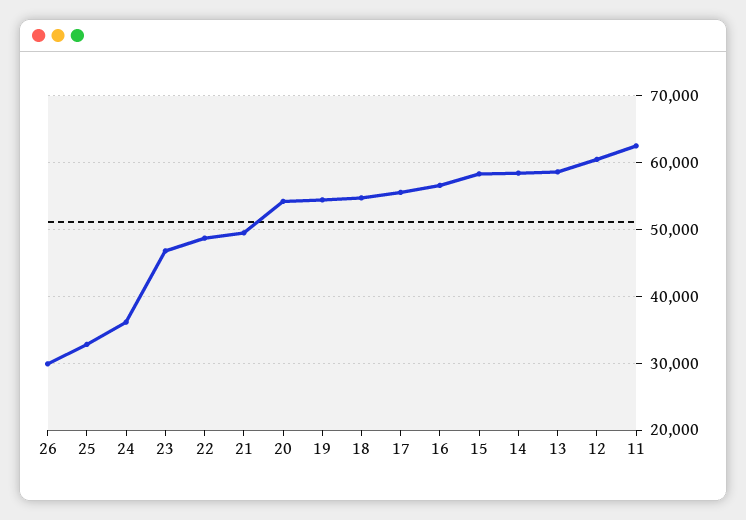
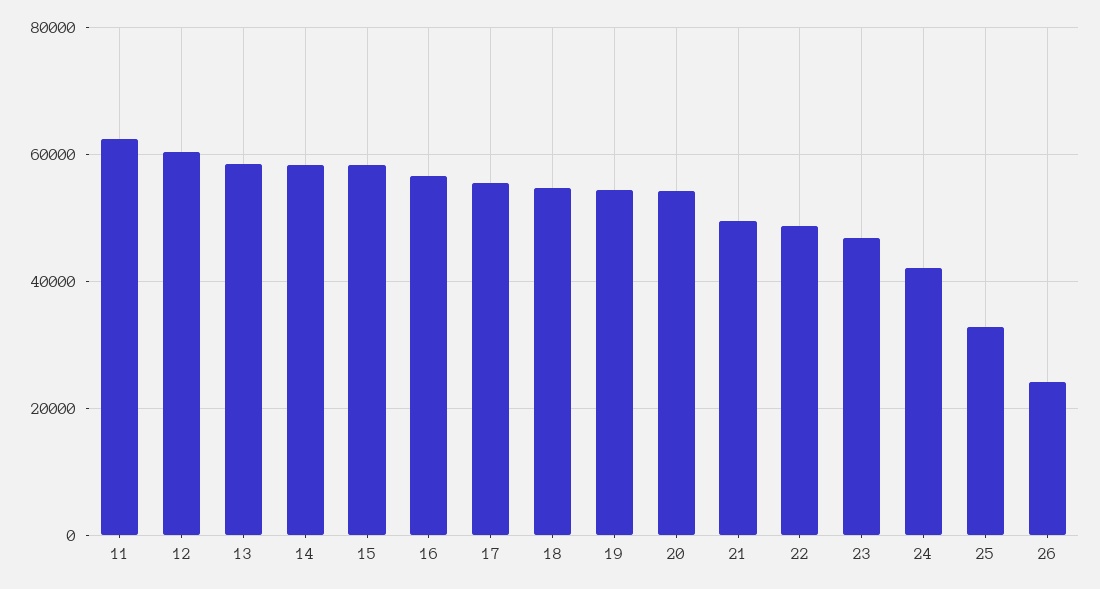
26: 30000 -> 24000
24: 36000 -> 42000

